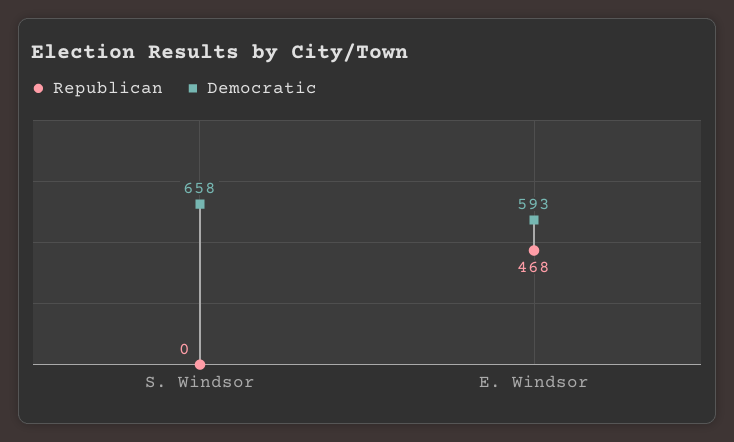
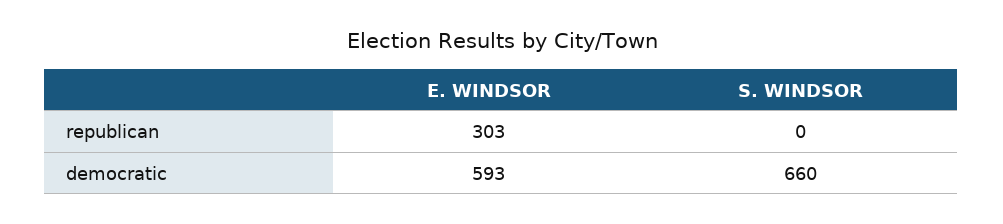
Democratic, S. Windsor: 658 -> 660
Republican, E. Windsor: 468 -> 303

